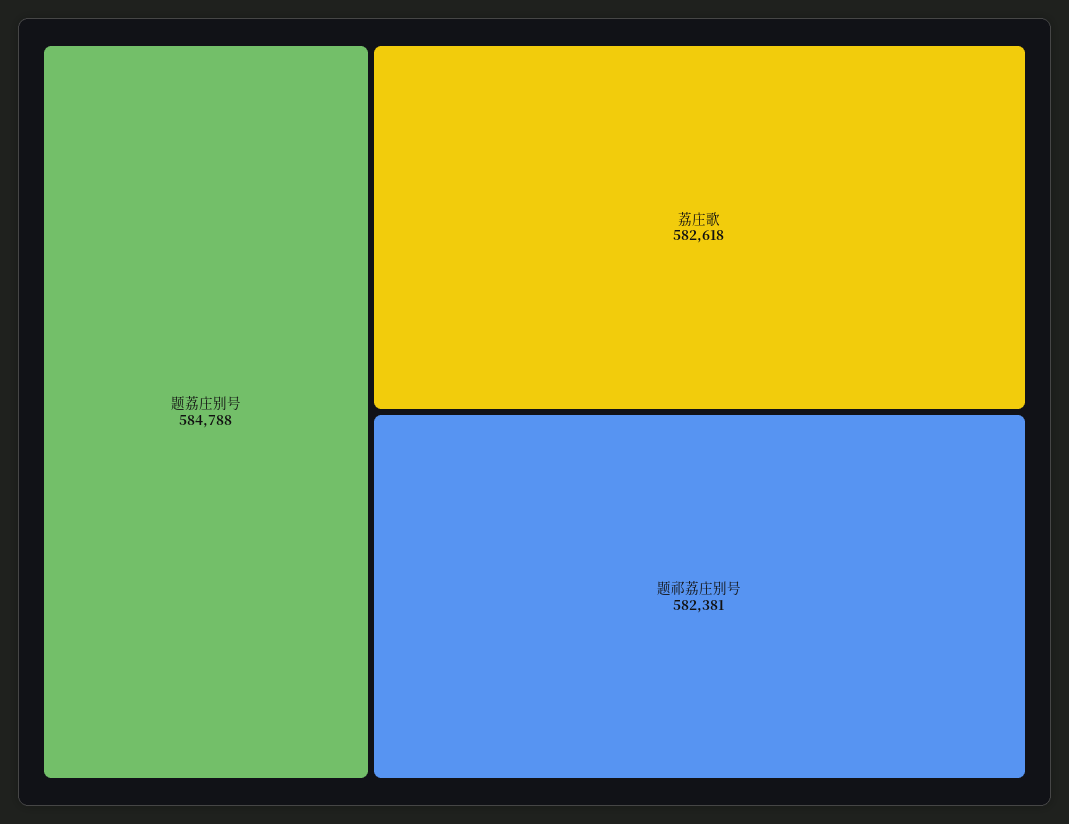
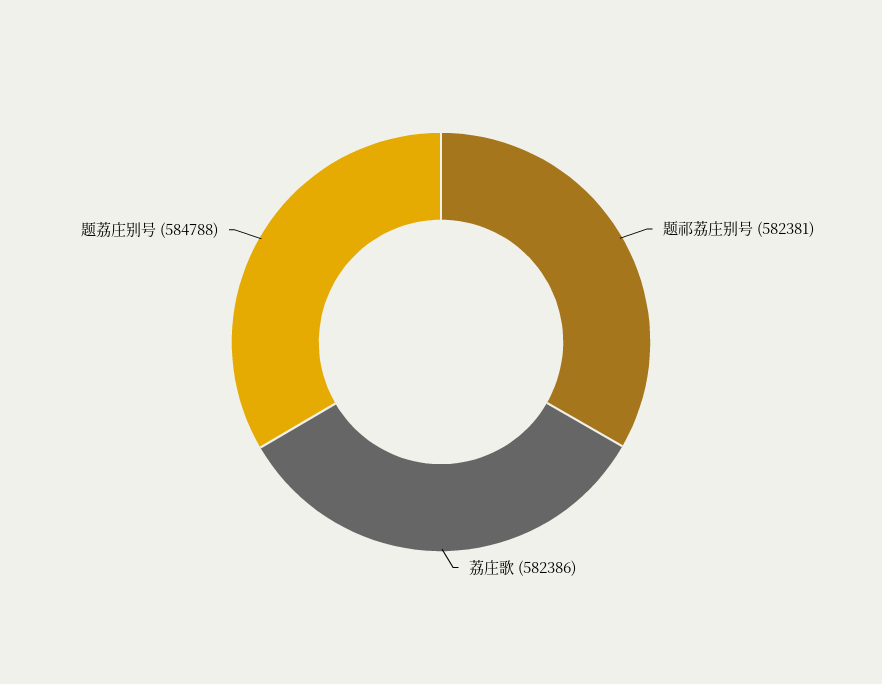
荔庄歌: 582618 -> 582386

